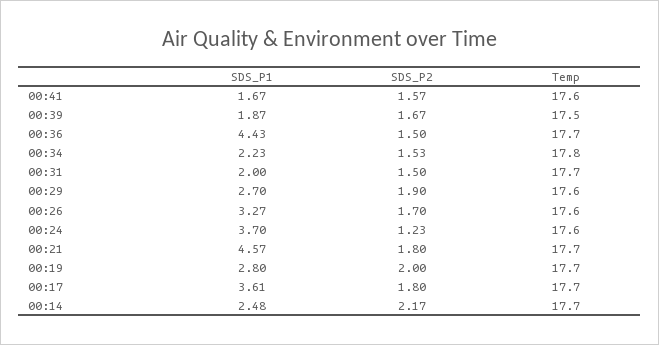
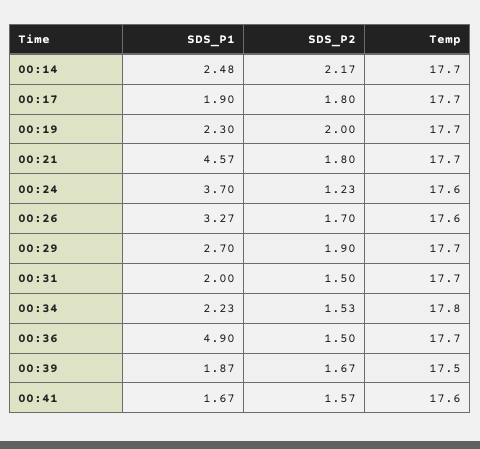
SDS_P1, 00:36: 4.43 -> 4.9
Temp, 00:29: 17.6 -> 17.7
SDS_P1, 00:19: 2.8 -> 2.3
SDS_P1, 00:17: 3.61 -> 1.9

